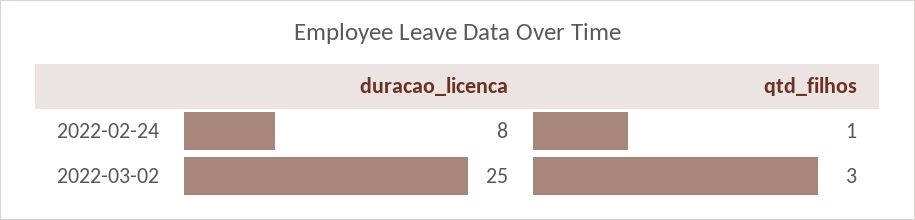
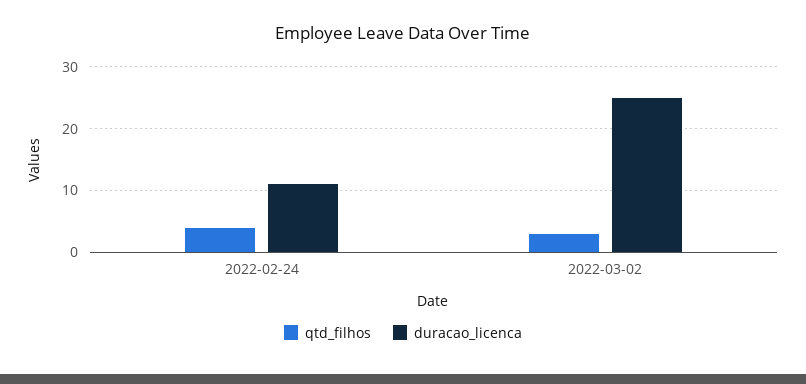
duracao_licenca, 2022-02-24: 8 -> 11
qtd_filhos, 2022-02-24: 1 -> 4

